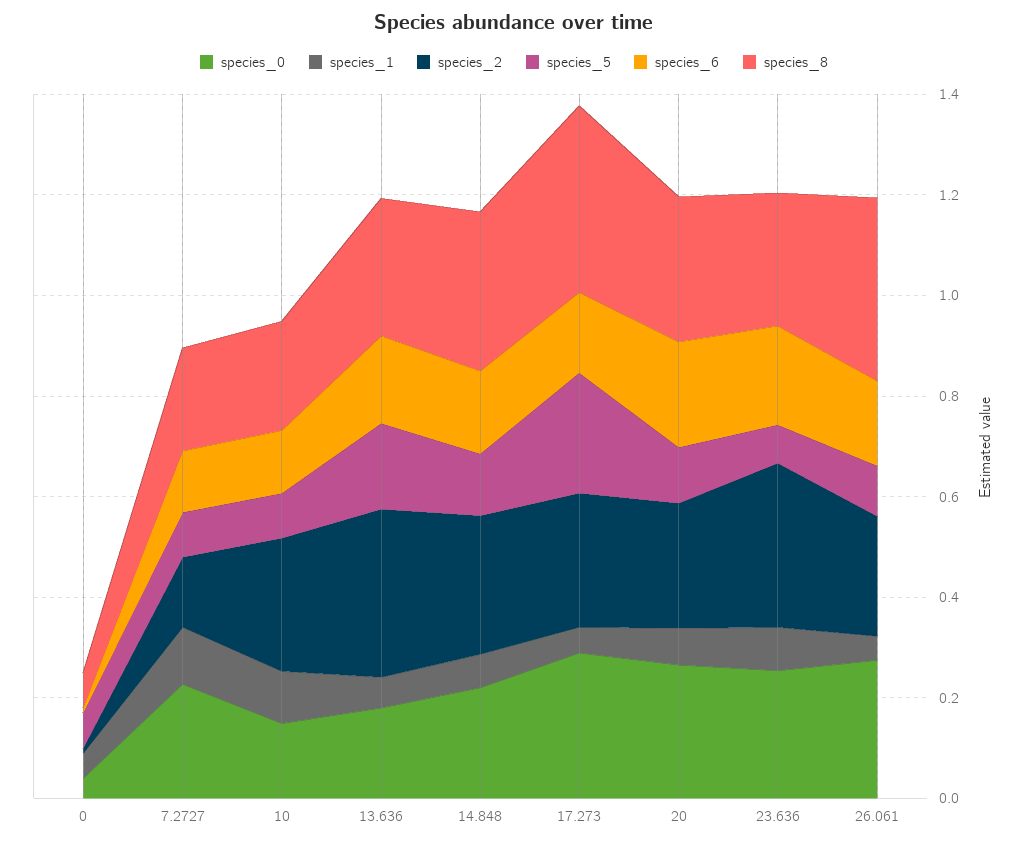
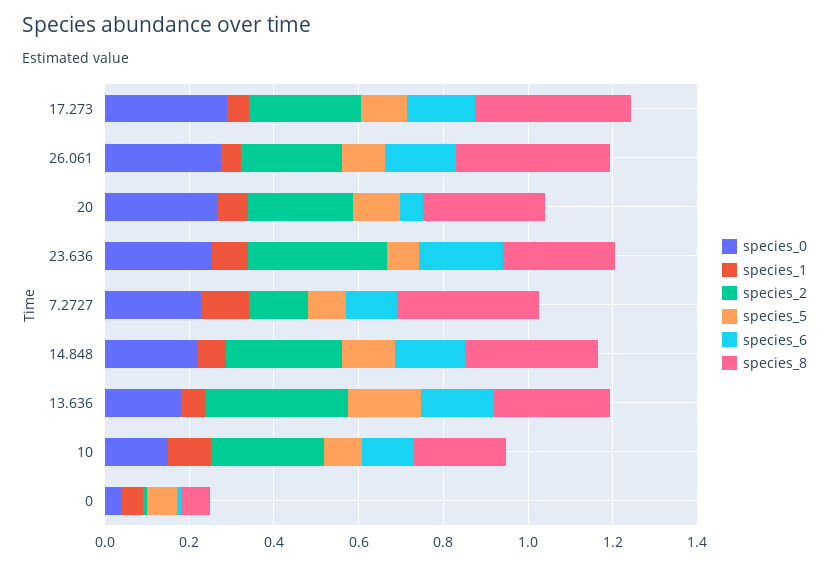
species_8, 7.2727: 0.2 -> 0.35
species_5, 17.273: 0.25 -> 0.1
species_6, 20: 0.2 -> 0.05

